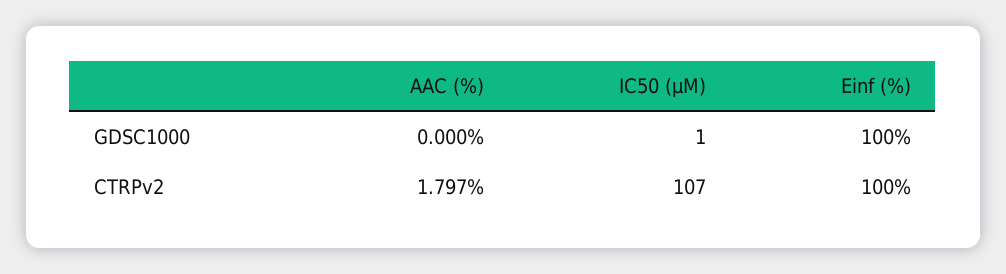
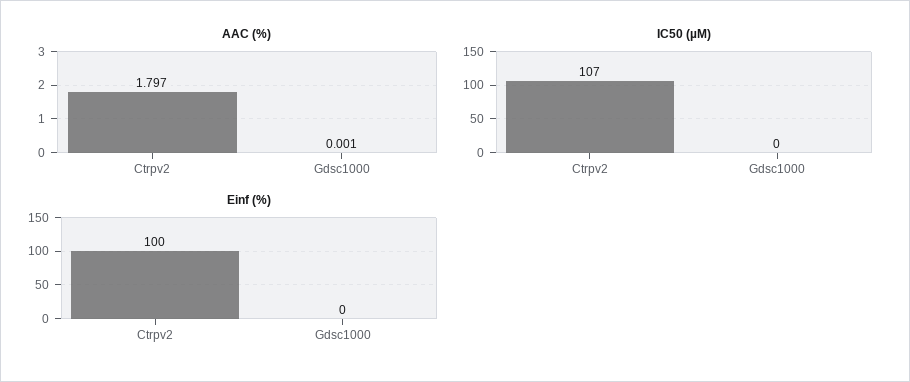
AAC (%), GDSC1000: 0 -> 0.001
IC50 (µM), GDSC1000: 1 -> 0
Einf (%), GDSC1000: 100 -> 0

